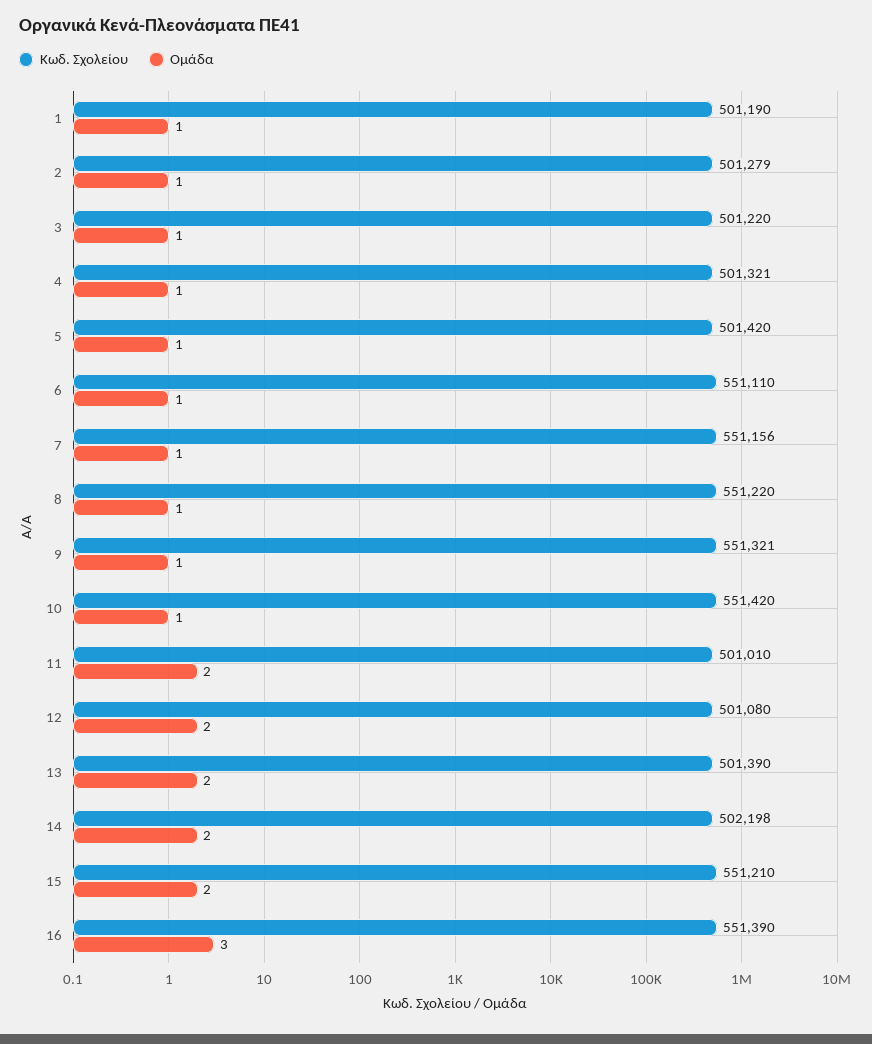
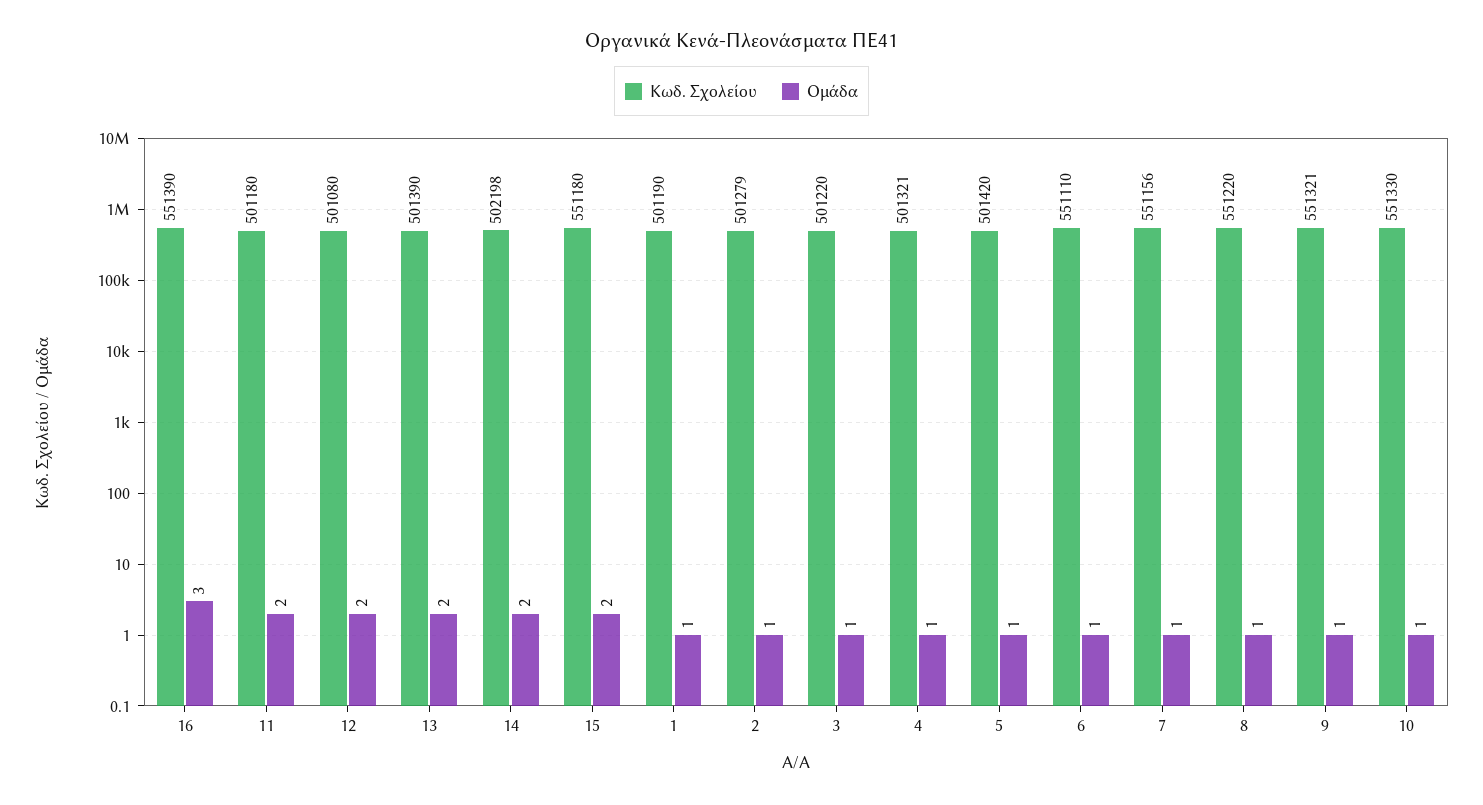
Κωδ. Σχολείου, 10: 551420 -> 551330
Κωδ. Σχολείου, 11: 501010 -> 501180
Κωδ. Σχολείου, 15: 551210 -> 551180

